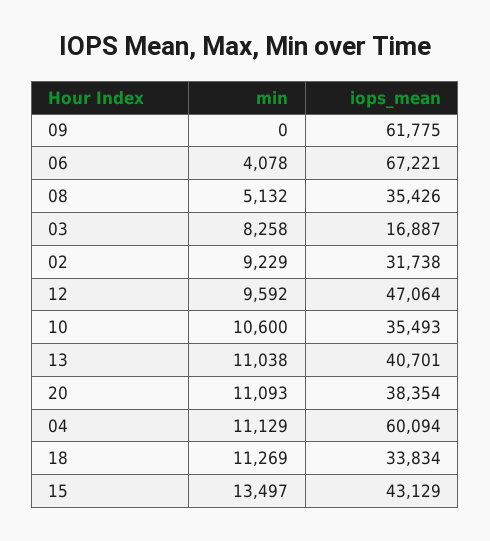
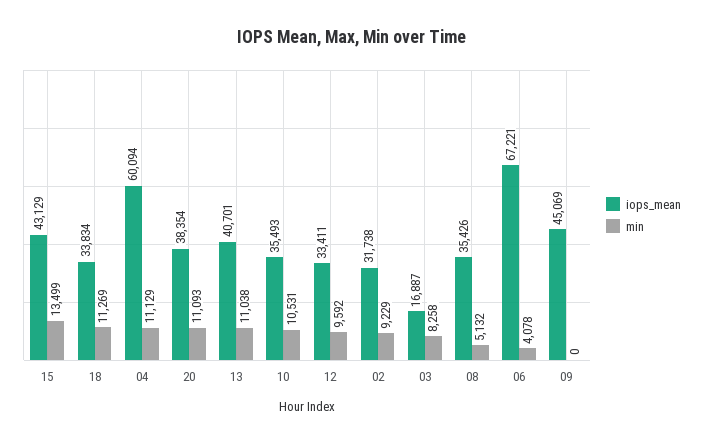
iops_mean, 09: 61775 -> 45069
iops_mean, 12: 47064 -> 33411
min, 10: 10600 -> 10531
min, 15: 13497 -> 13499

